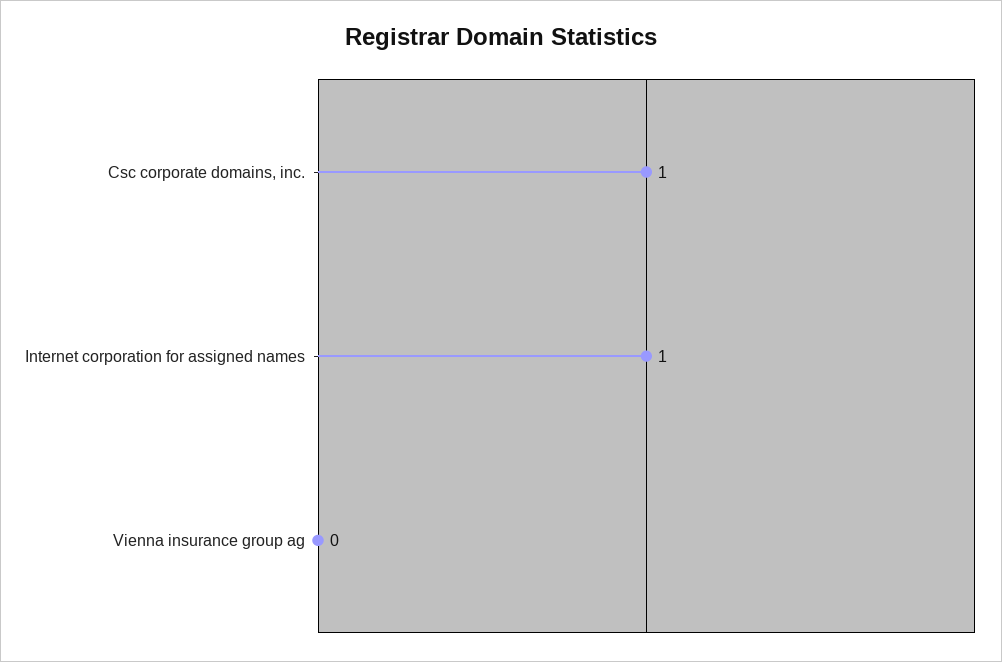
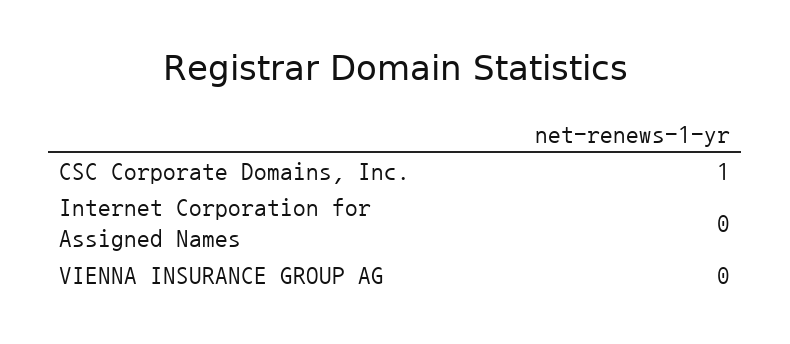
Internet corporation for assigned names: 1 -> 0

